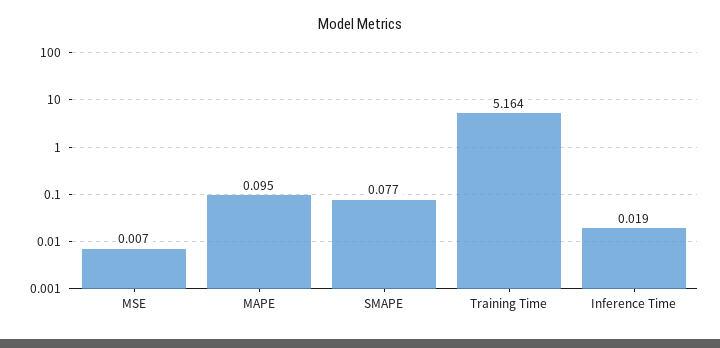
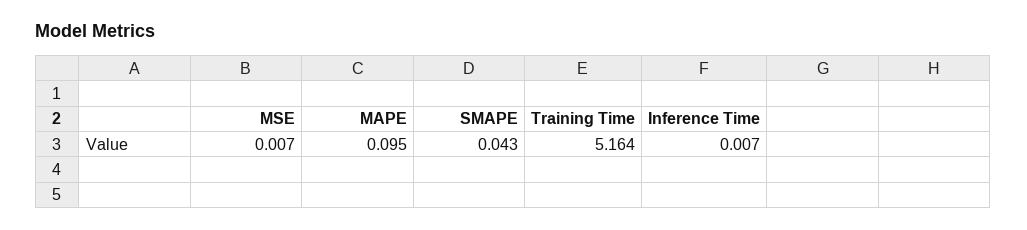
SMAPE: 0.077 -> 0.043
Inference Time: 0.019 -> 0.007

